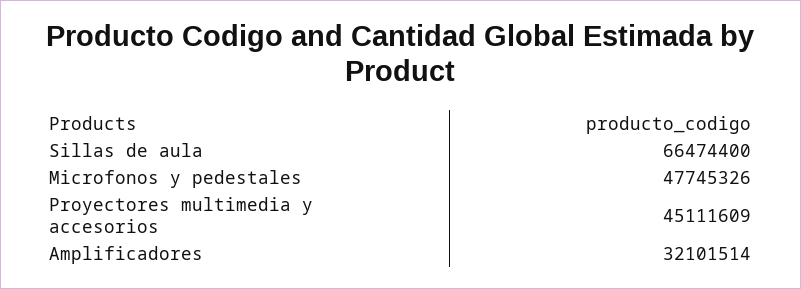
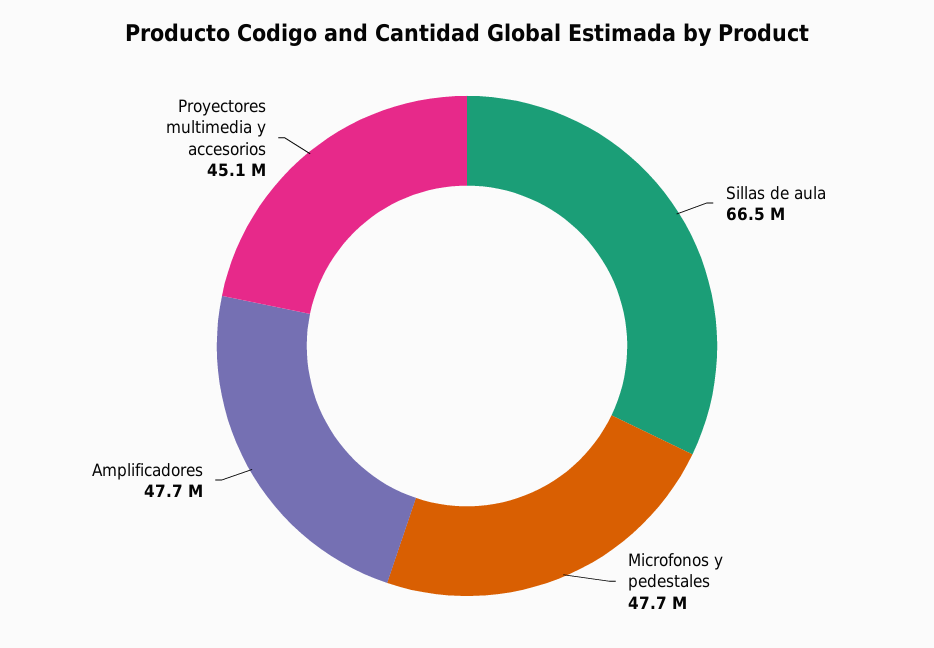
Amplificadores: 32101514 -> 47700000

